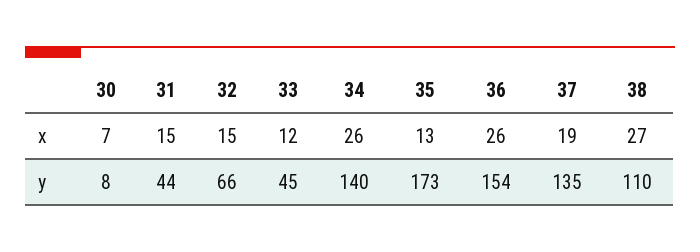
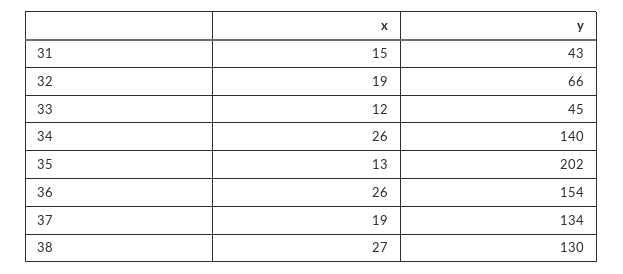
30, x: 7 -> none
32, x: 15 -> 19
30, y: 8 -> none
31, y: 44 -> 43
35, y: 173 -> 202
37, y: 135 -> 134
38, y: 110 -> 130

